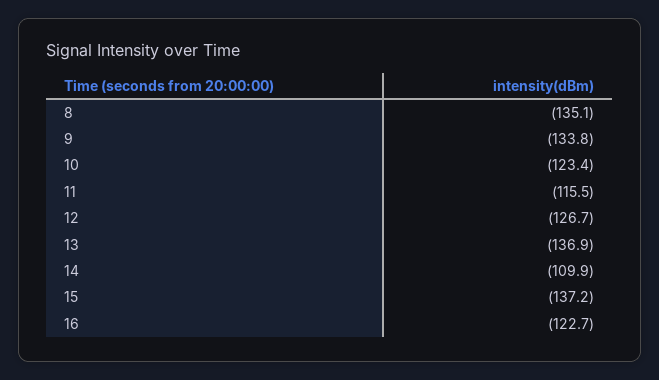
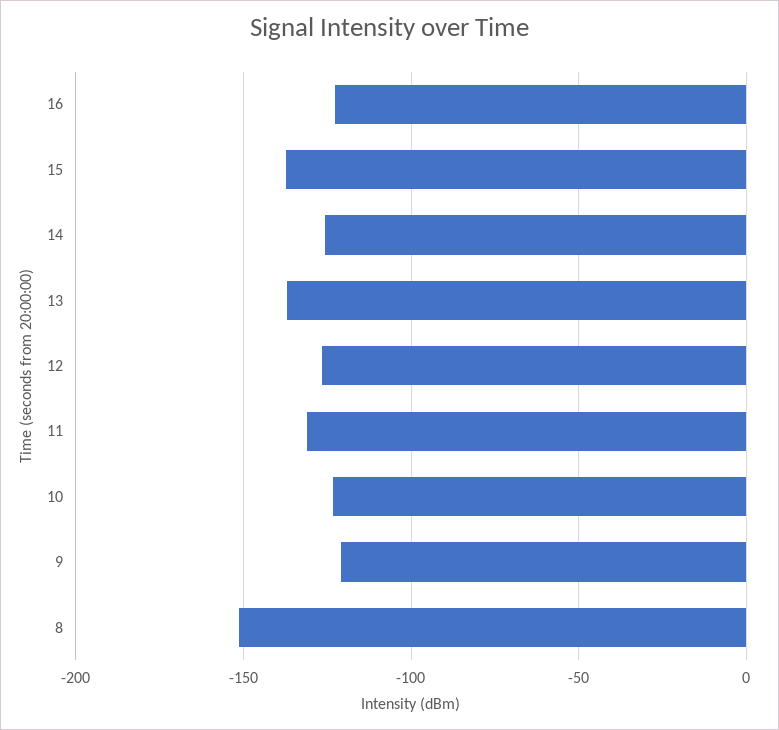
8: -135.1 -> -150
9: -133.8 -> -120
11: -115.5 -> -130
14: -109.9 -> -125

